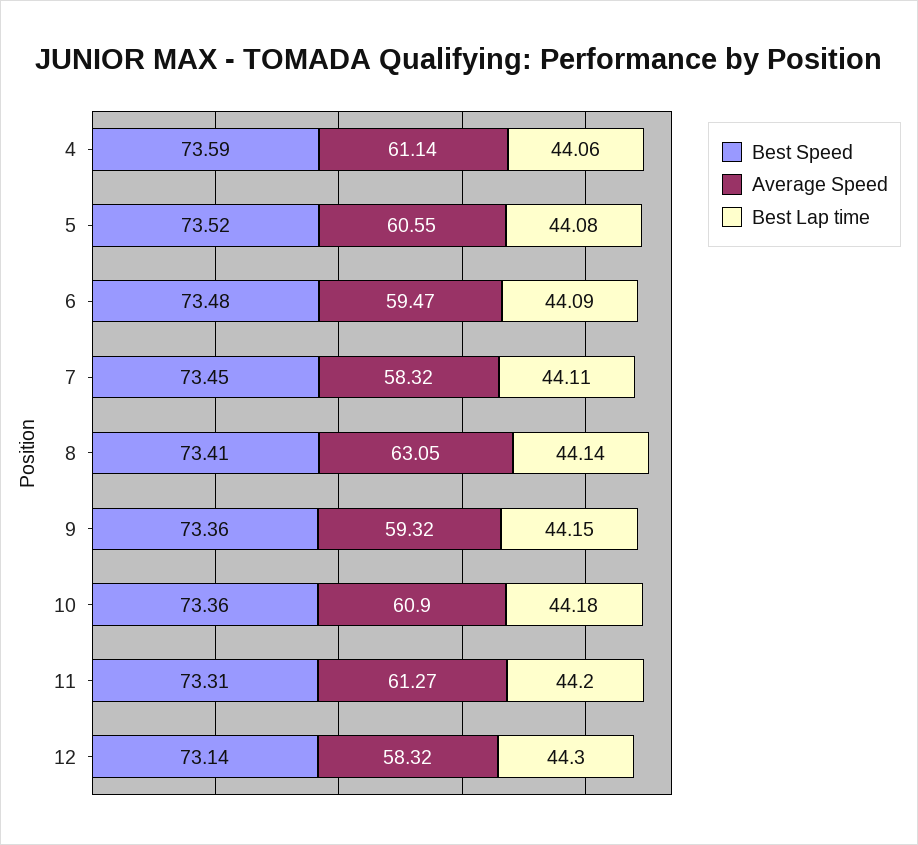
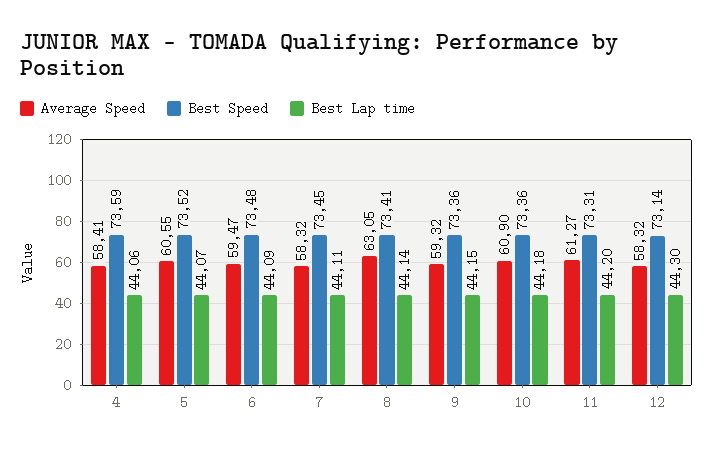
Average Speed, 4: 61.14 -> 58.41
Best Lap time, 5: 44.08 -> 44.07

